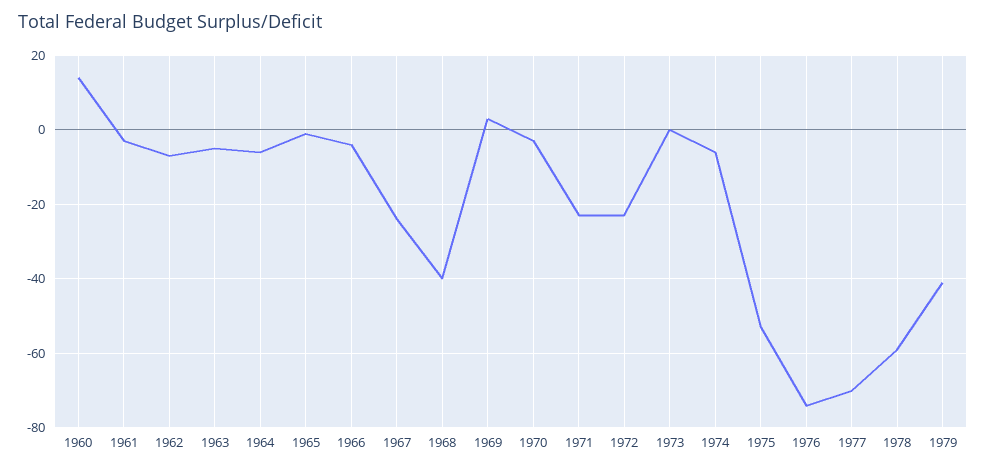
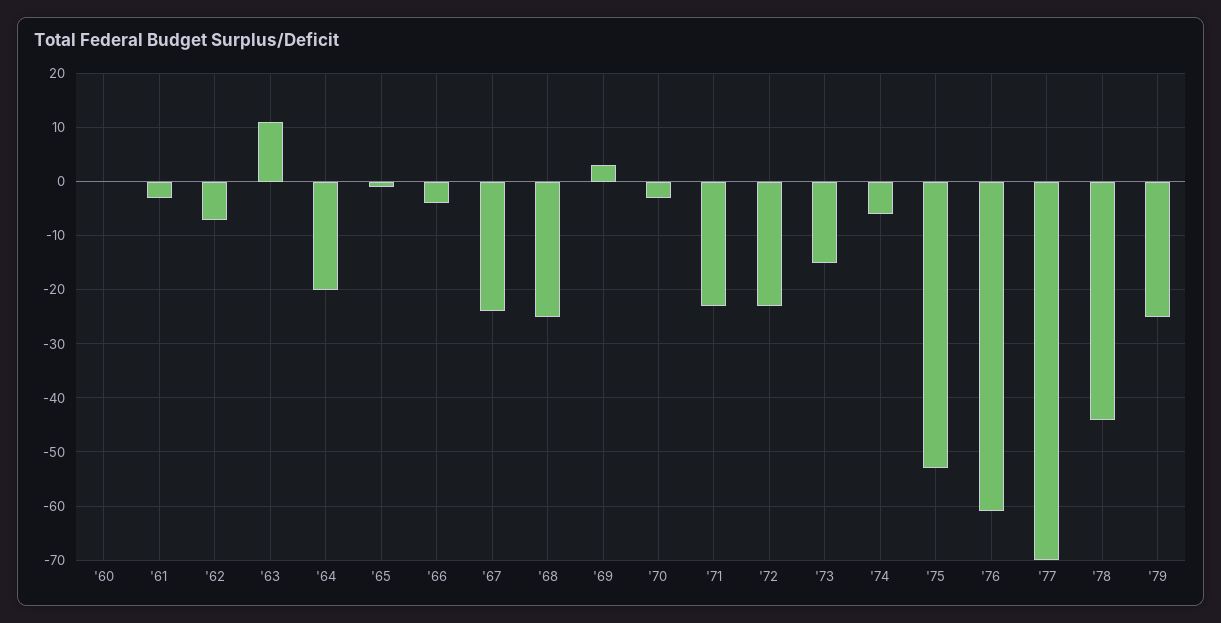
1960: 15 -> 0
1963: -5 -> 10
1964: -5 -> -20
1968: -40 -> -25
1973: 0 -> -15
1976: -75 -> -60
1978: -60 -> -45
1979: -40 -> -25

